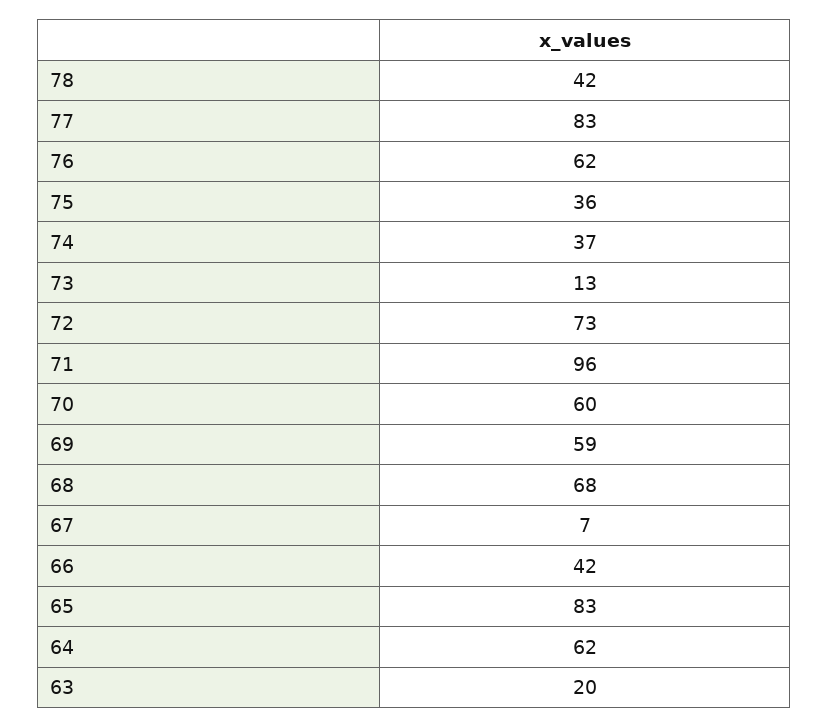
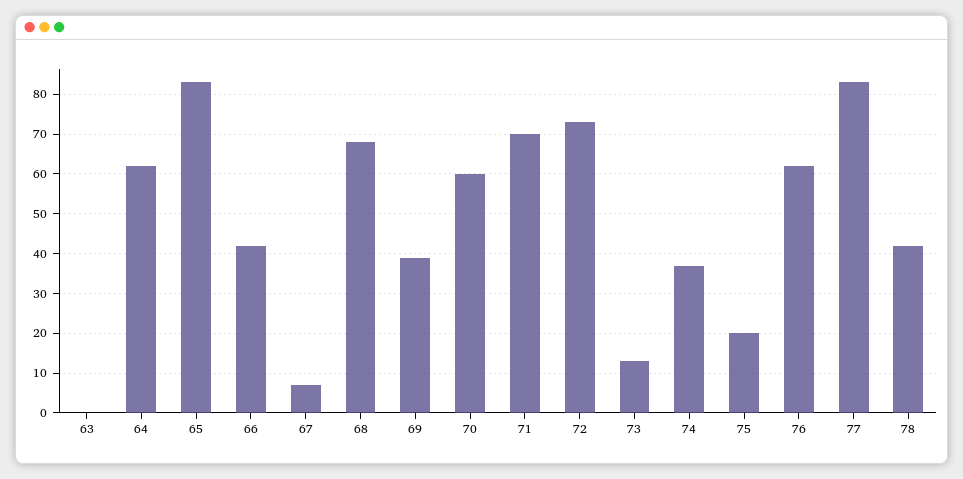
75: 36 -> 20
71: 96 -> 70
69: 59 -> 40
63: 20 -> 0

